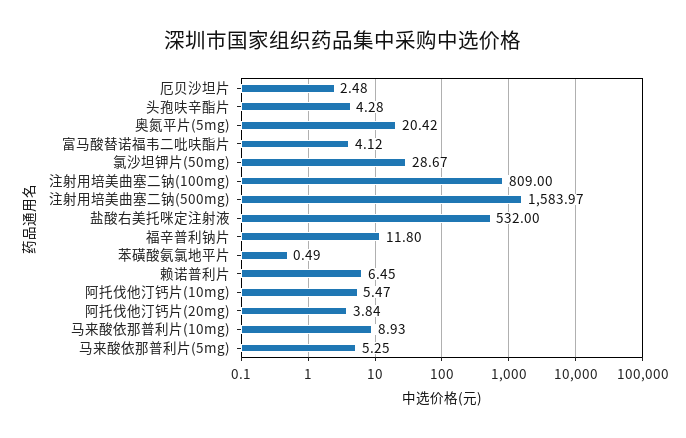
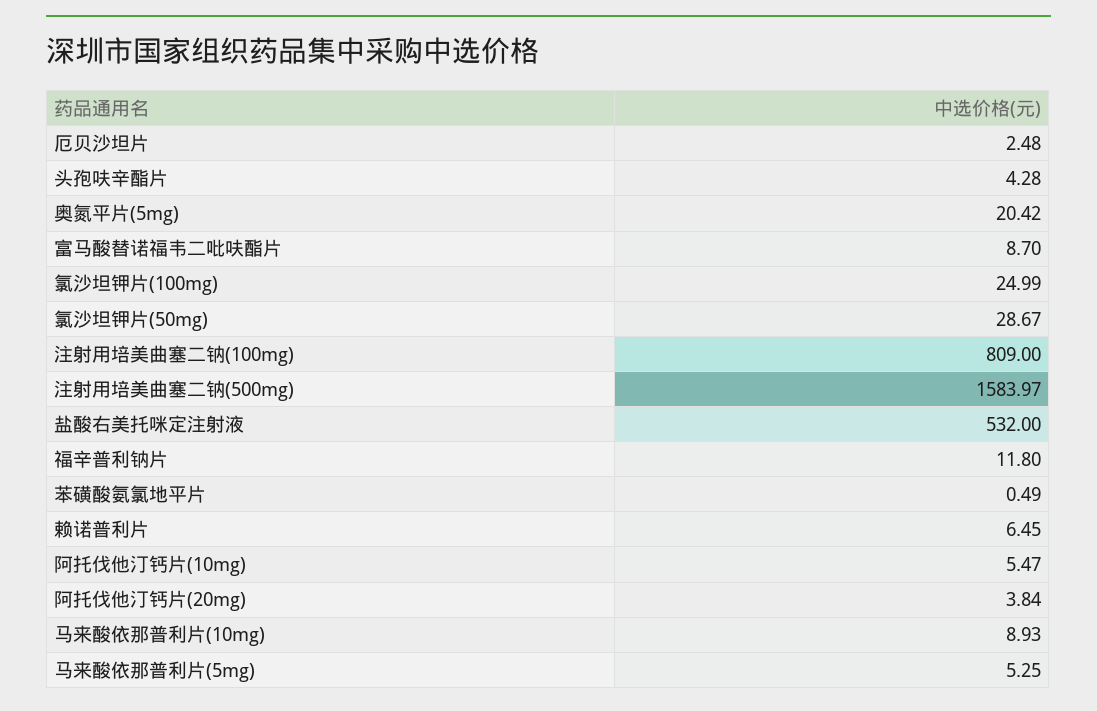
富马酸替诺福韦二吡呋酯片: 4.12 -> 8.7
氯沙坦钾片(100mg): none -> 24.99

